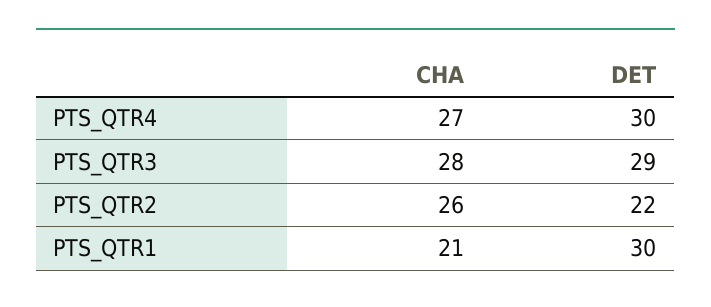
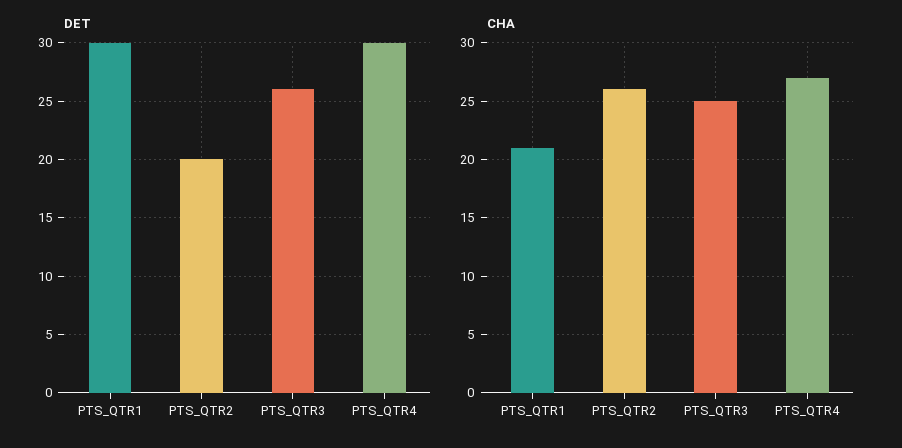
CHA, PTS_QTR3: 28 -> 25
DET, PTS_QTR3: 29 -> 26
DET, PTS_QTR2: 22 -> 20

